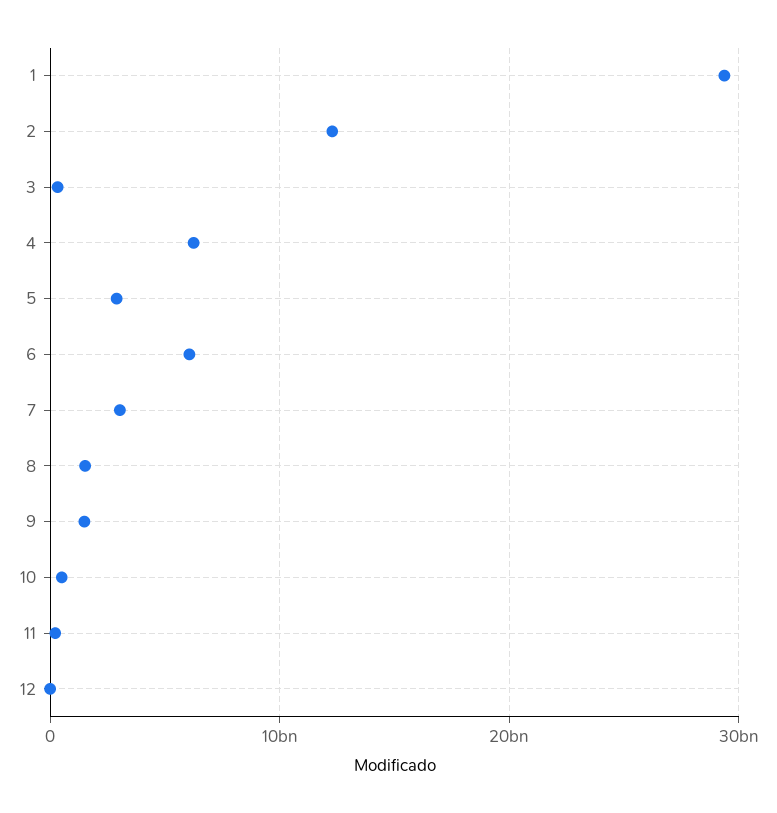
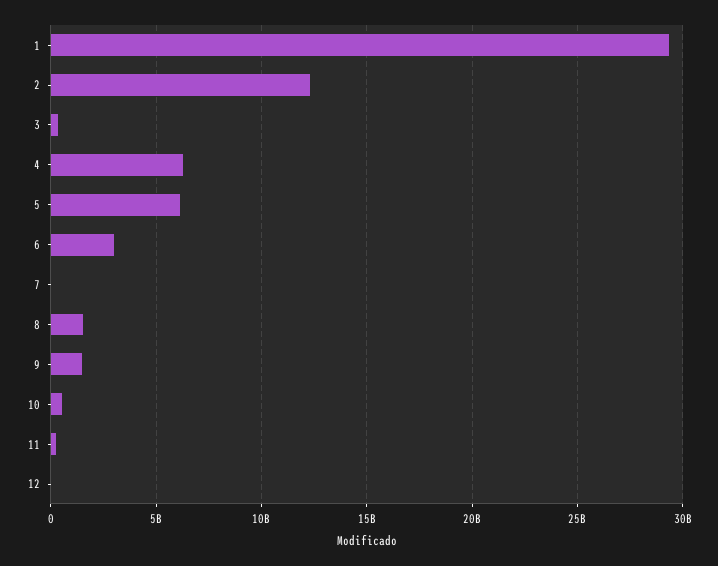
5: 3000000000 -> 6000000000
6: 6000000000 -> 3000000000
7: 3000000000 -> 0

